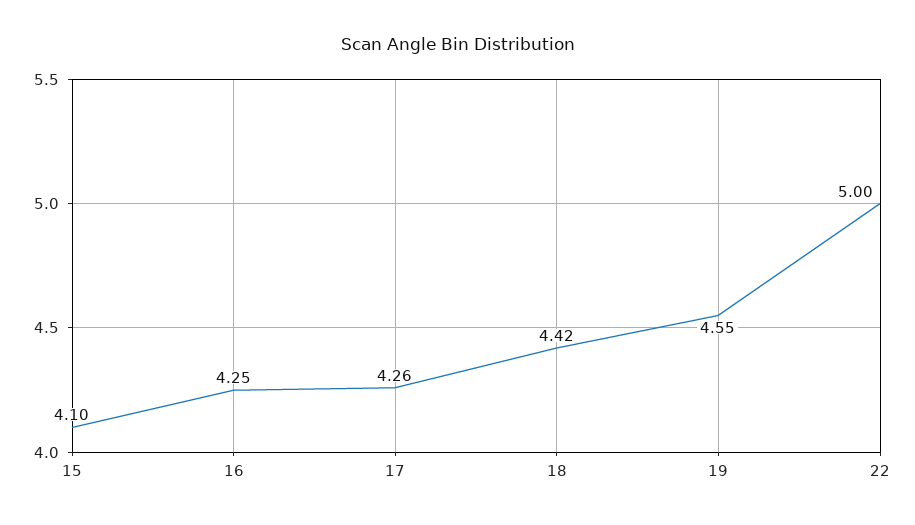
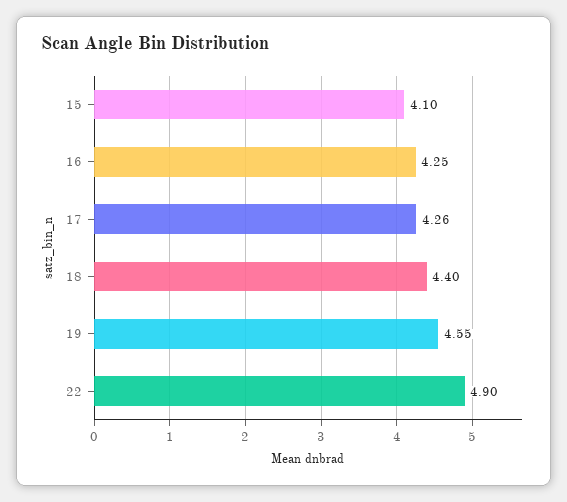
18: 4.42 -> 4.4
22: 5 -> 4.9

